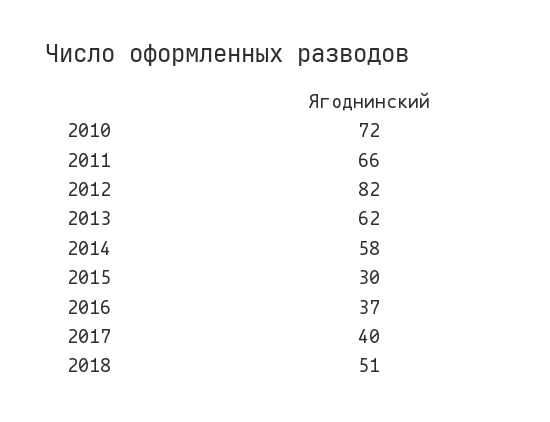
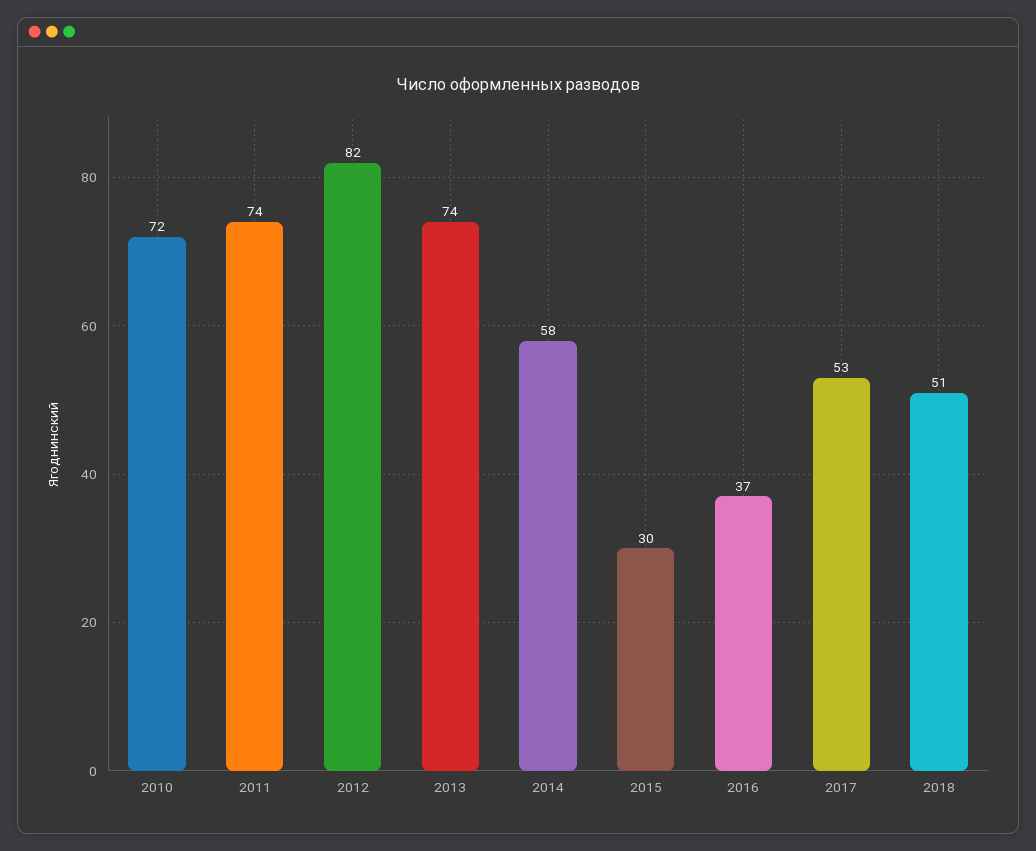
2011: 66 -> 74
2013: 62 -> 74
2017: 40 -> 53

